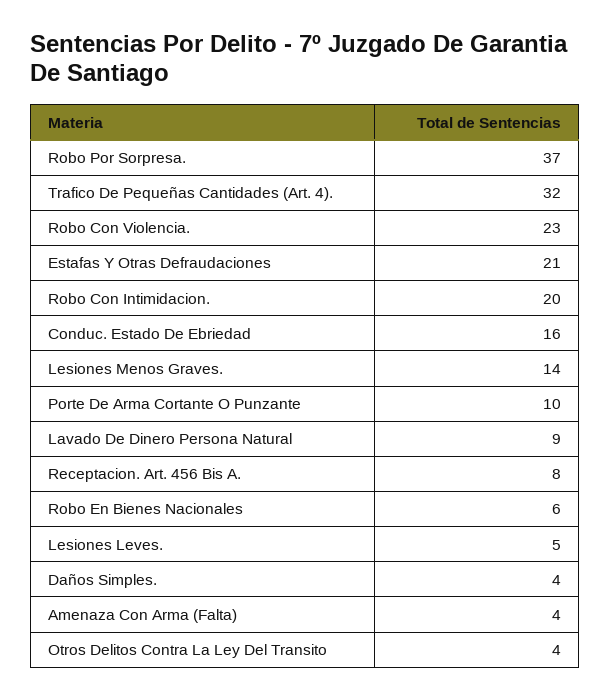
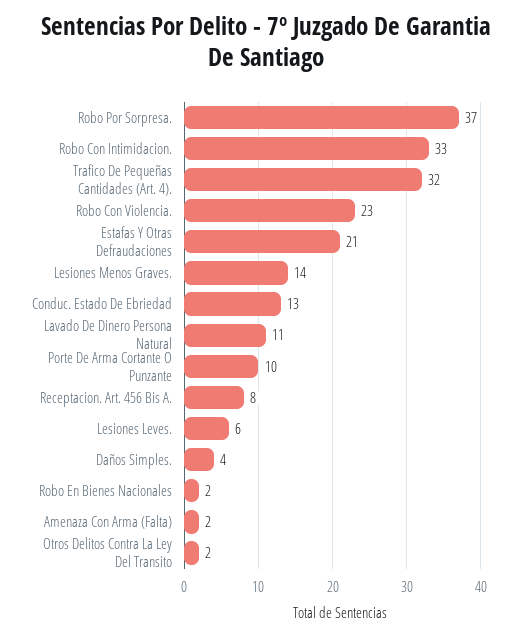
Robo Con Intimidacion.: 20 -> 33
Conduc. Estado De Ebriedad: 16 -> 13
Lavado De Dinero Persona Natural: 9 -> 11
Robo En Bienes Nacionales: 6 -> 2
Lesiones Leves.: 5 -> 6
Amenaza Con Arma (Falta): 4 -> 2
Otros Delitos Contra La Ley Del Transito: 4 -> 2

